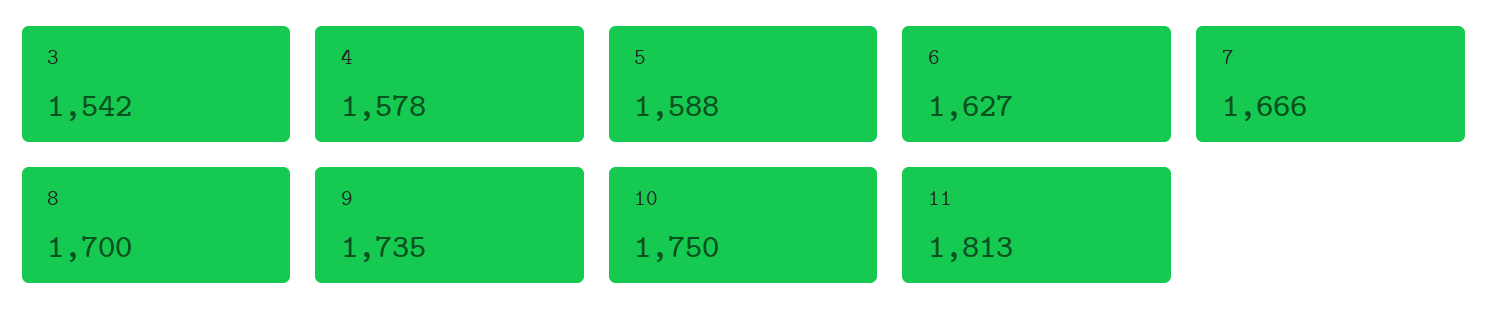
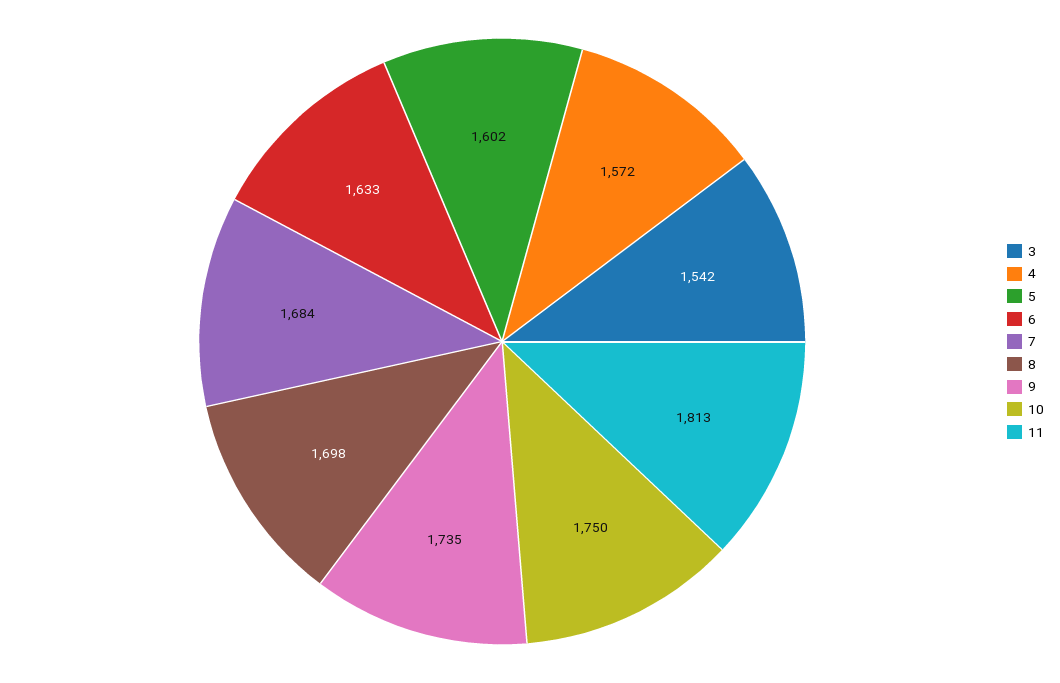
4: 1578 -> 1572
5: 1588 -> 1602
6: 1627 -> 1633
7: 1666 -> 1684
8: 1700 -> 1698

